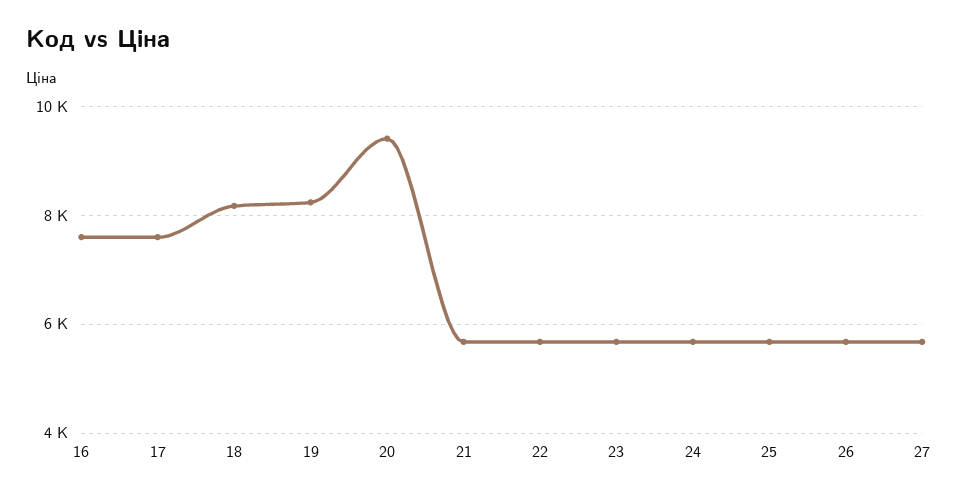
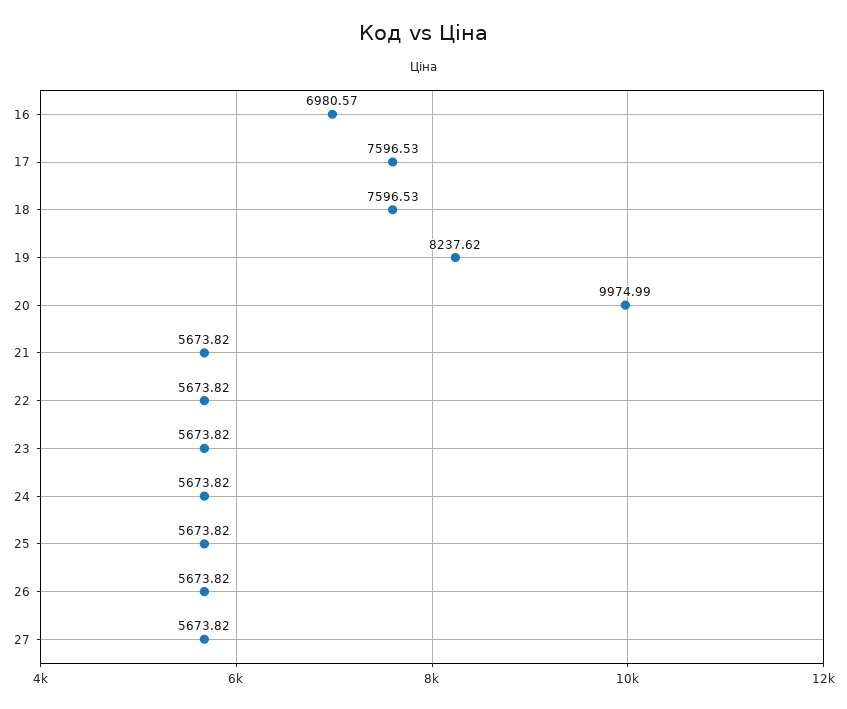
16: 7600 -> 6980.57
18: 8200 -> 7596.53
20: 9400 -> 9974.99

